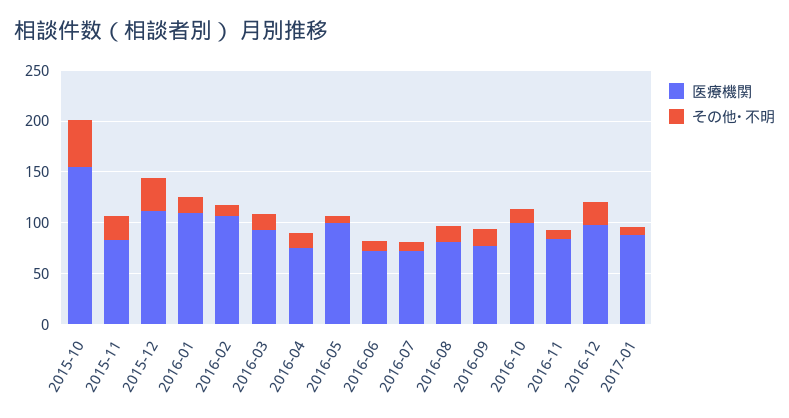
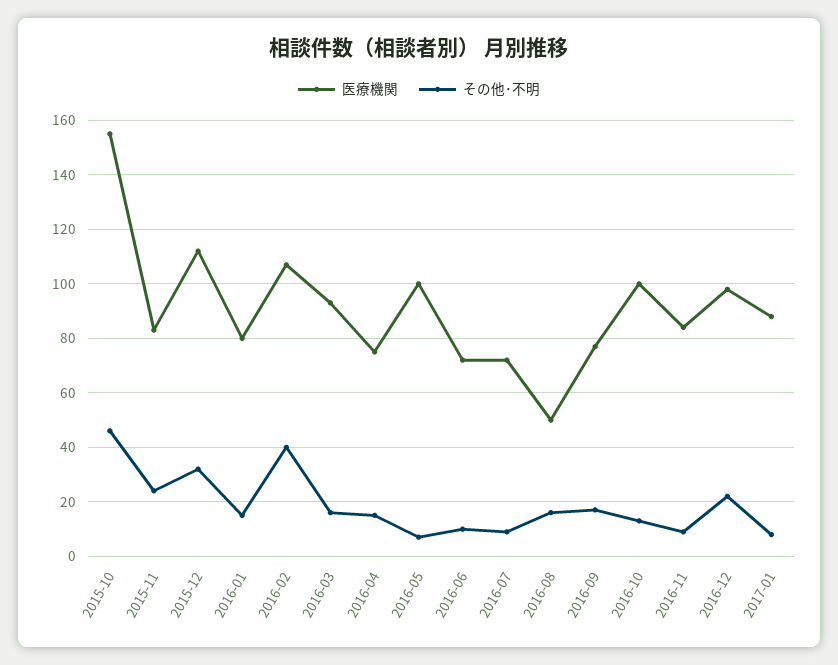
医療機関, 2016-01: 110 -> 80
その他･不明, 2016-02: 10 -> 40
医療機関, 2016-08: 80 -> 50

